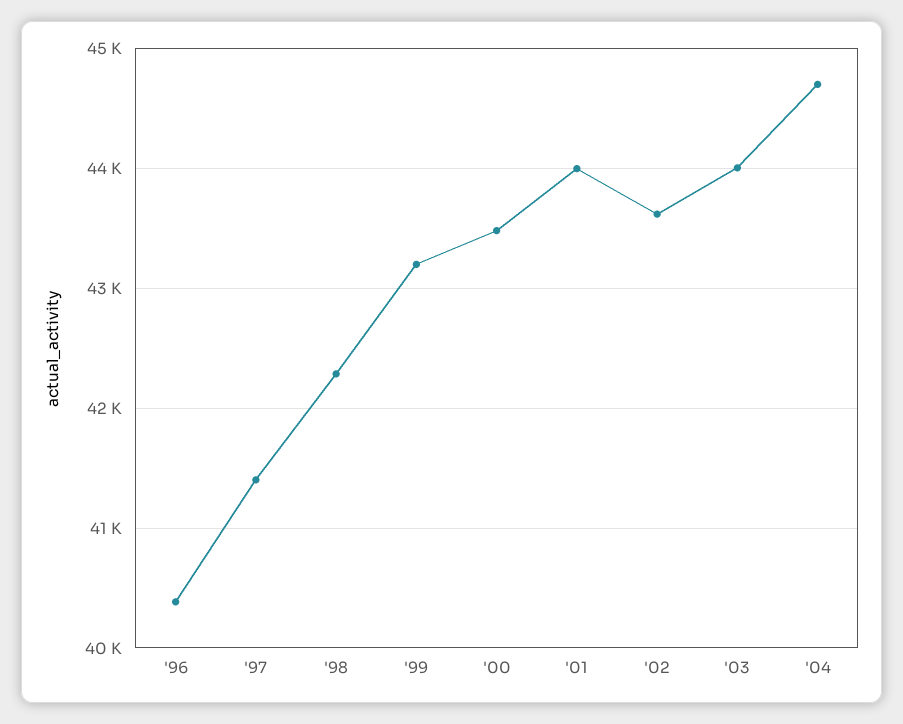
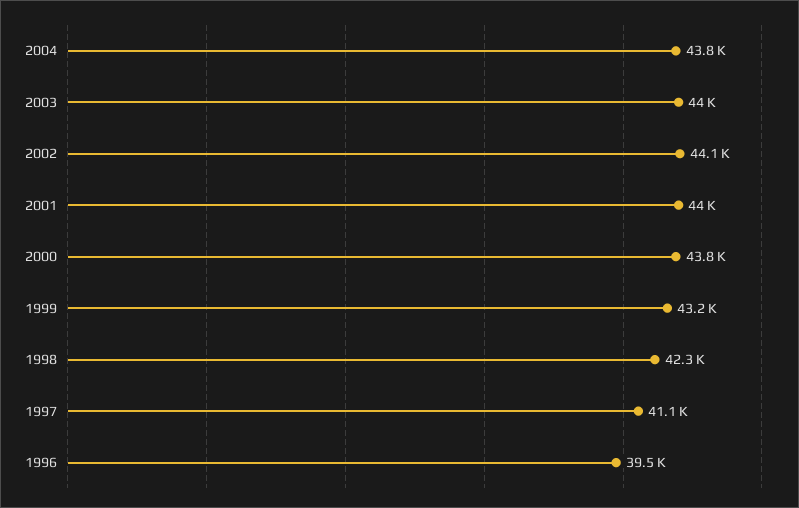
'96: 40400 -> 39500
'97: 41400 -> 41100
'00: 43500 -> 43800
'02: 43600 -> 44100
'04: 44700 -> 43800

